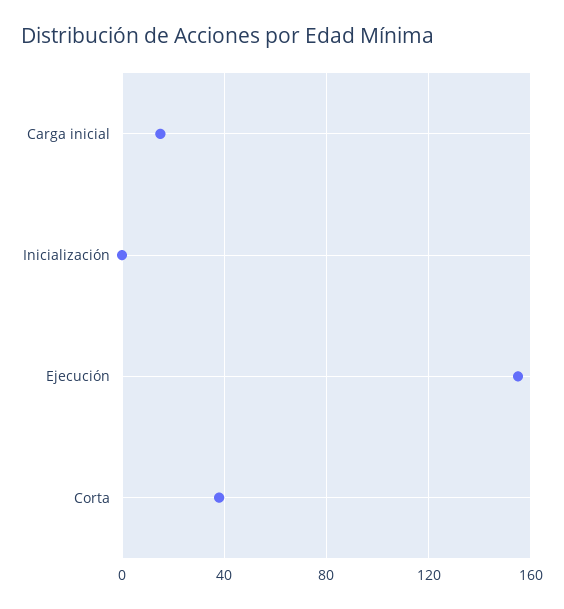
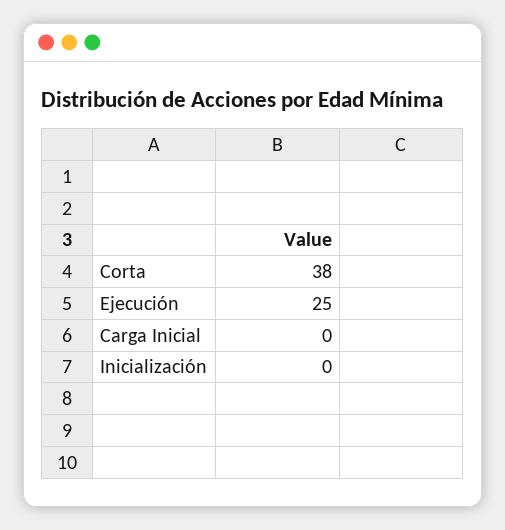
Carga inicial: 15 -> 0
Ejecución: 155 -> 25

